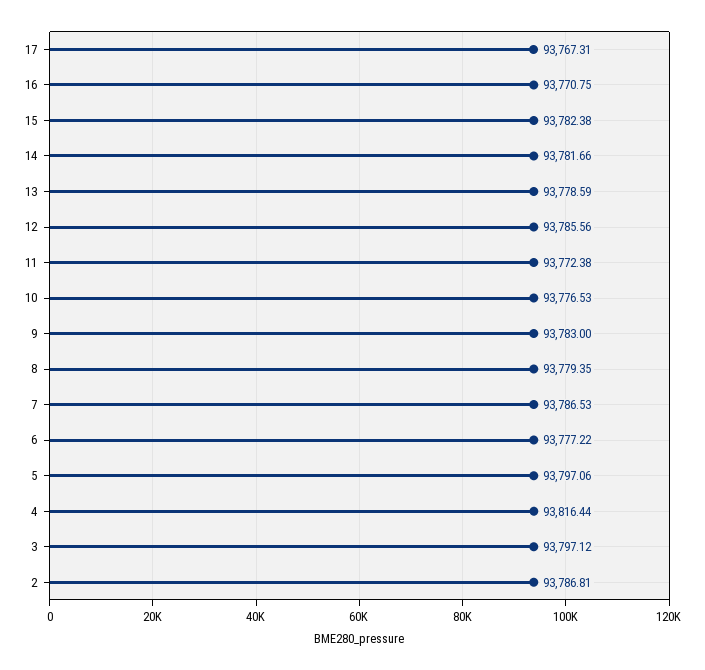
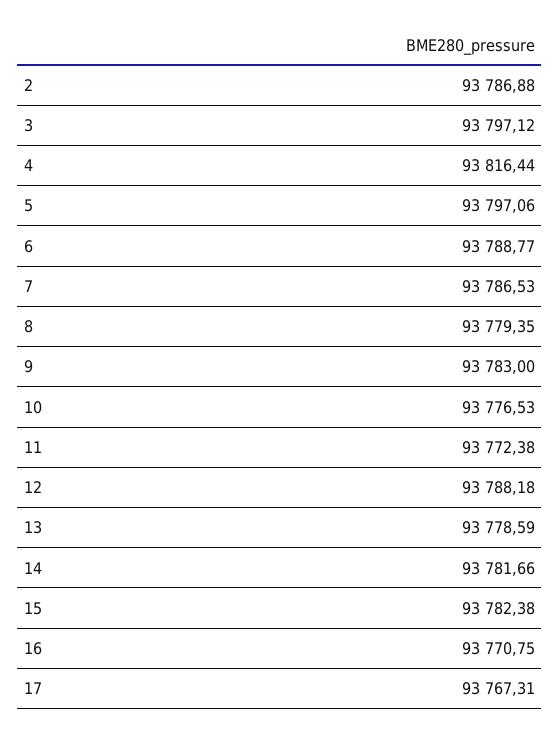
12: 93785.56 -> 93788.18
6: 93777.22 -> 93788.77
2: 93786.81 -> 93786.88

